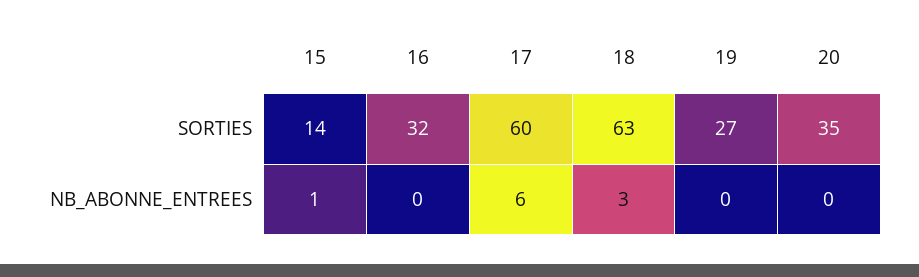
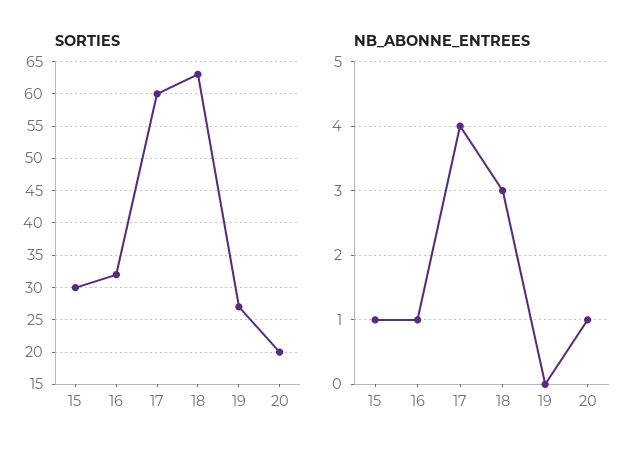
SORTIES, 15: 14 -> 30
SORTIES, 20: 35 -> 20
NB_ABONNE_ENTREES, 16: 0 -> 1
NB_ABONNE_ENTREES, 17: 6 -> 4
NB_ABONNE_ENTREES, 20: 0 -> 1

